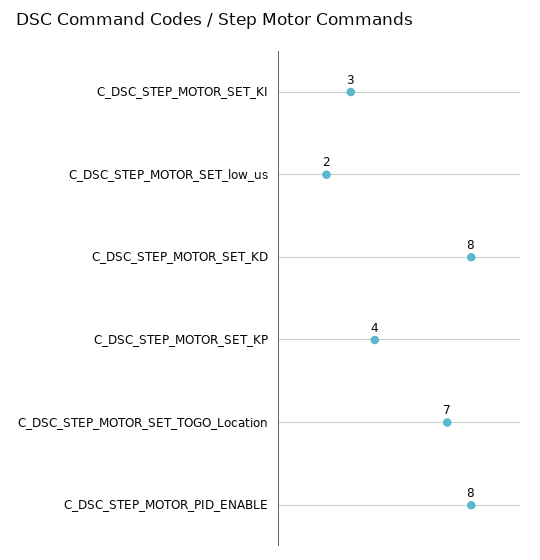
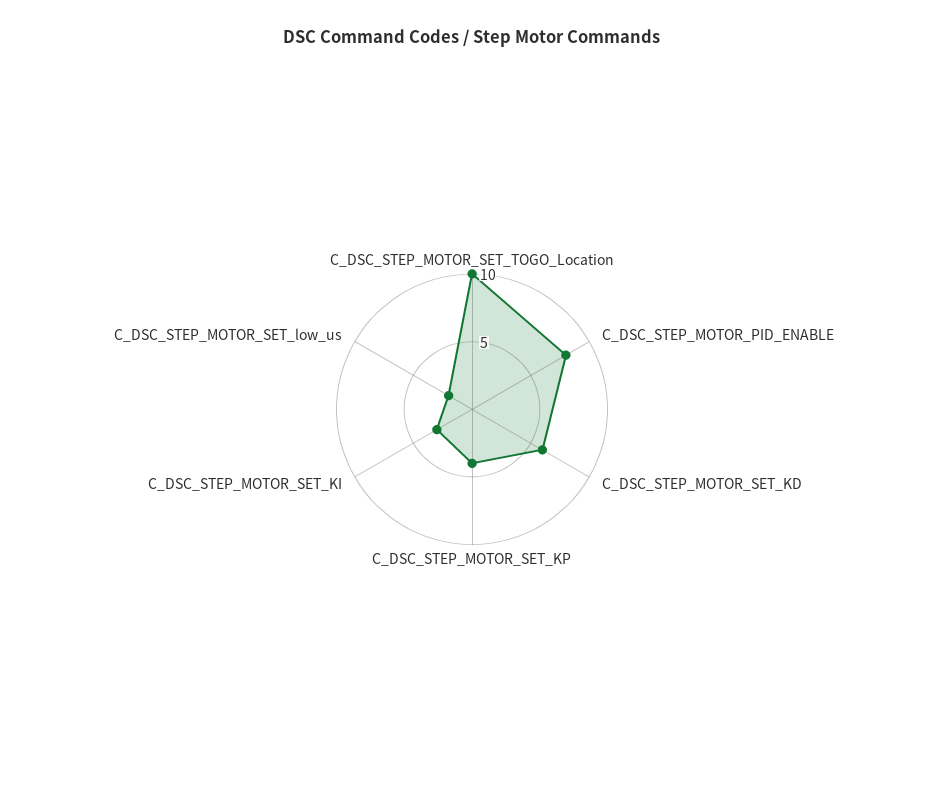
C_DSC_STEP_MOTOR_SET_KD: 8 -> 6
C_DSC_STEP_MOTOR_SET_TOGO_Location: 7 -> 10

